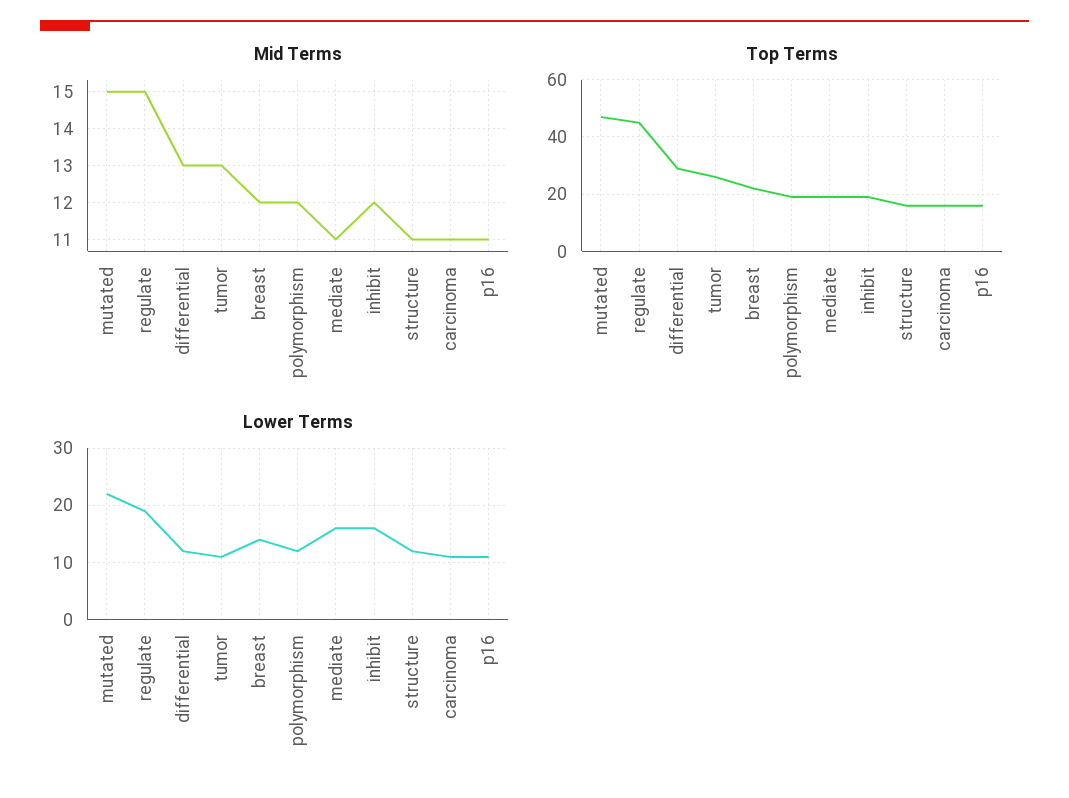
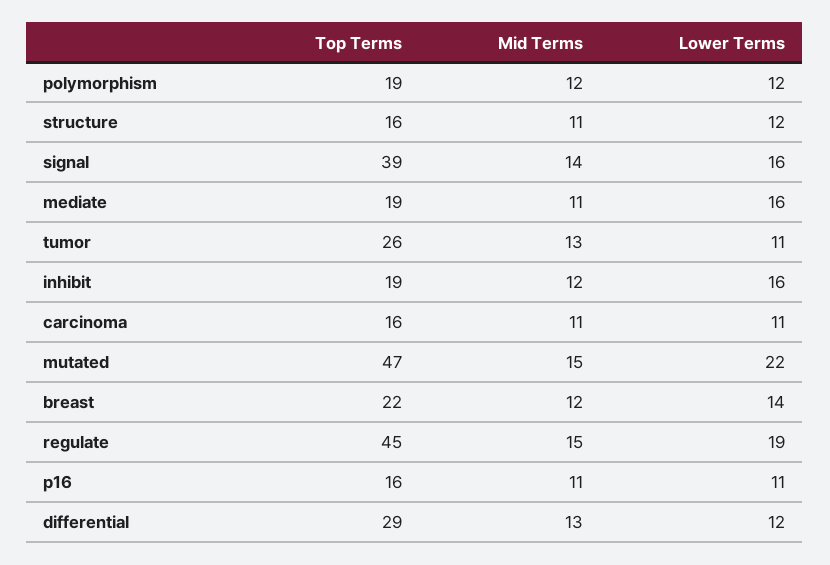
Top Terms, signal: none -> 39
Mid Terms, signal: none -> 14
Lower Terms, signal: none -> 16

